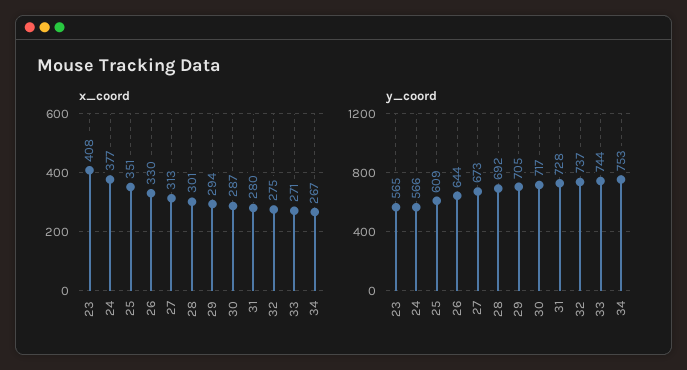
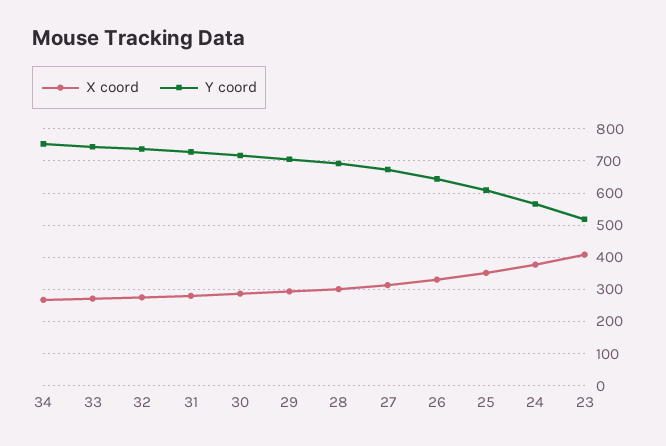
y_coord, 23: 565 -> 520

